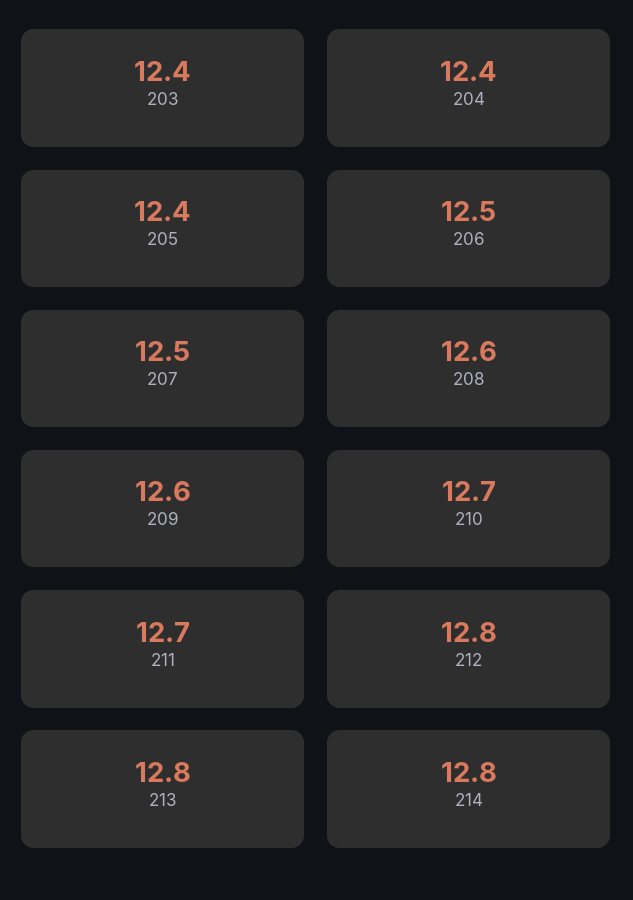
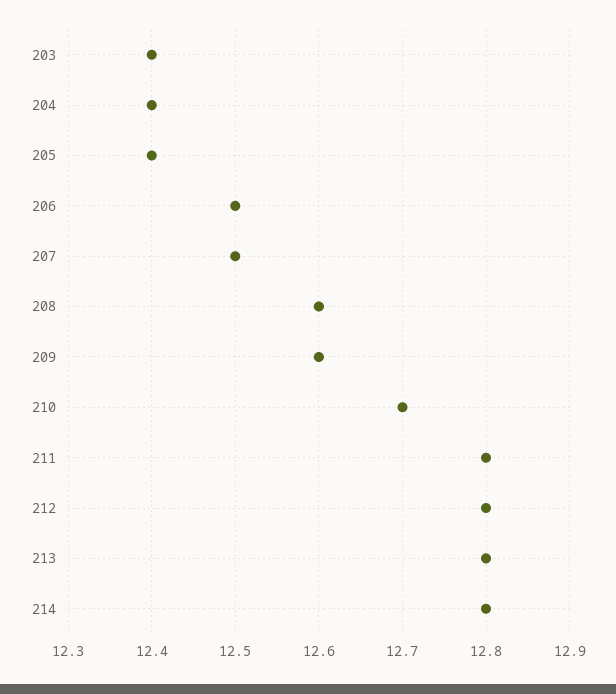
211: 12.7 -> 12.8

